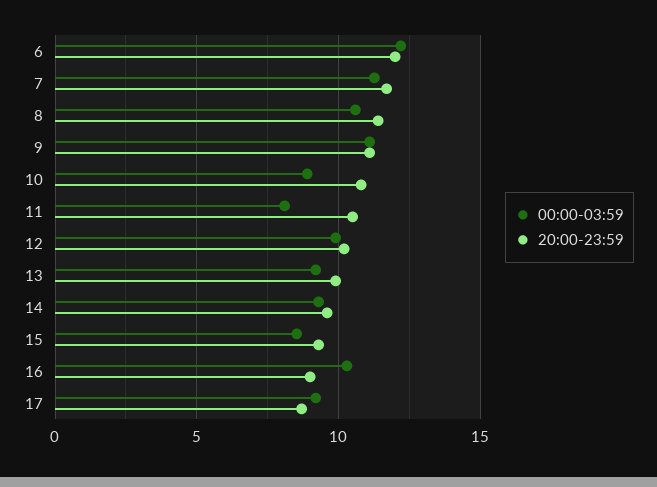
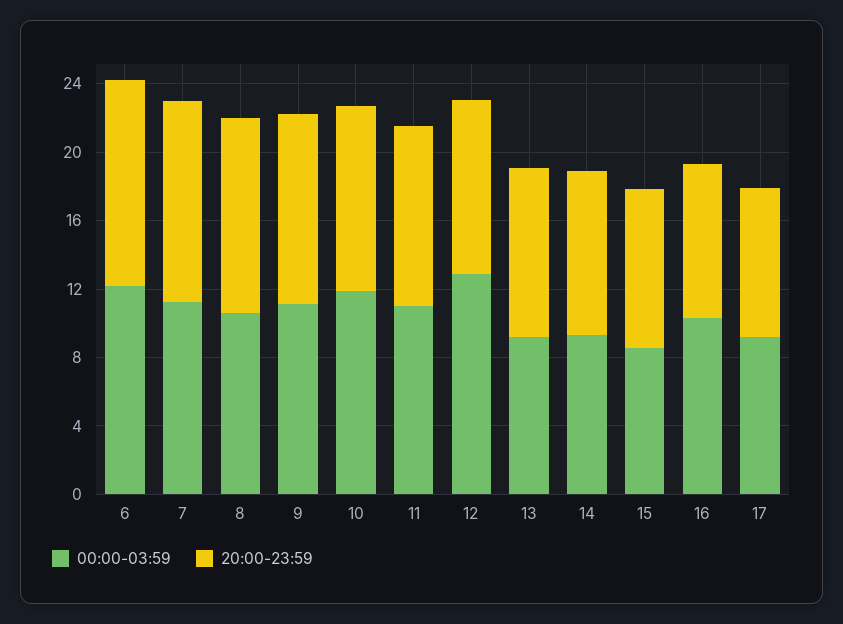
00:00-03:59, 10: 9 -> 12
00:00-03:59, 11: 8 -> 11
00:00-03:59, 12: 10 -> 13

